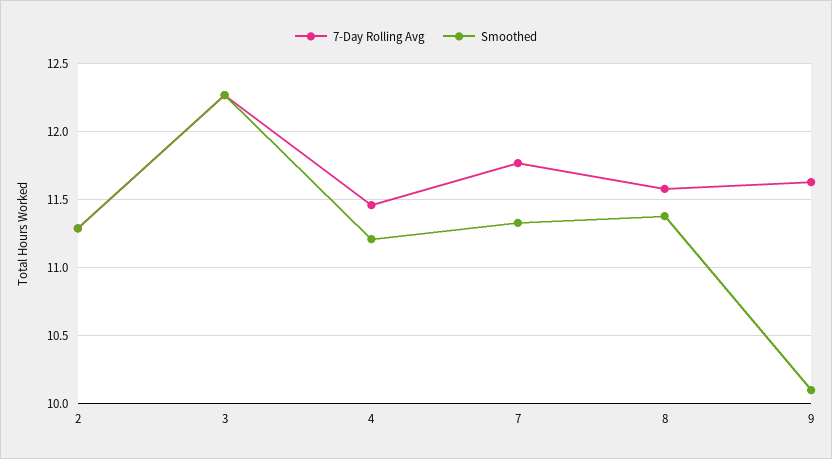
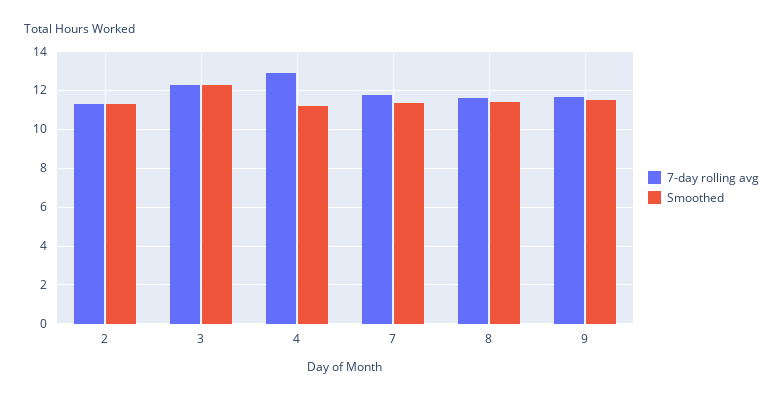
7-Day Rolling Avg, 4: 11.45 -> 13
Smoothed, 9: 10.1 -> 11.5

